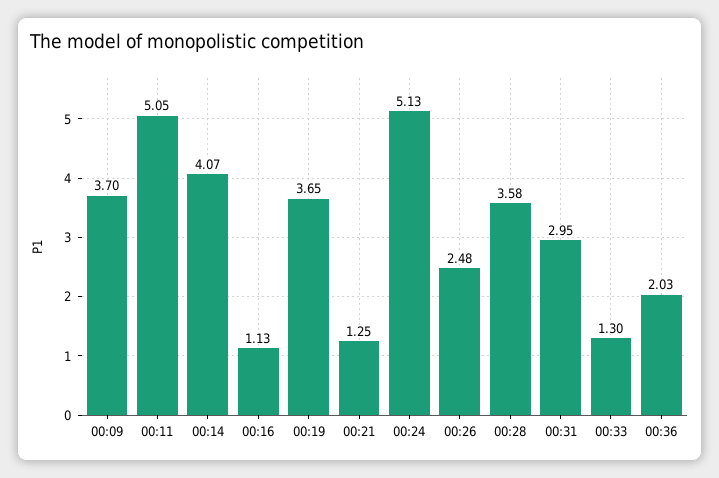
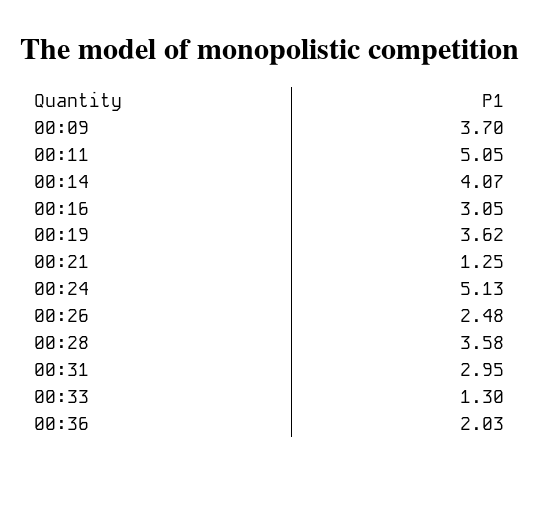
00:16: 1.13 -> 3.05
00:19: 3.65 -> 3.62

